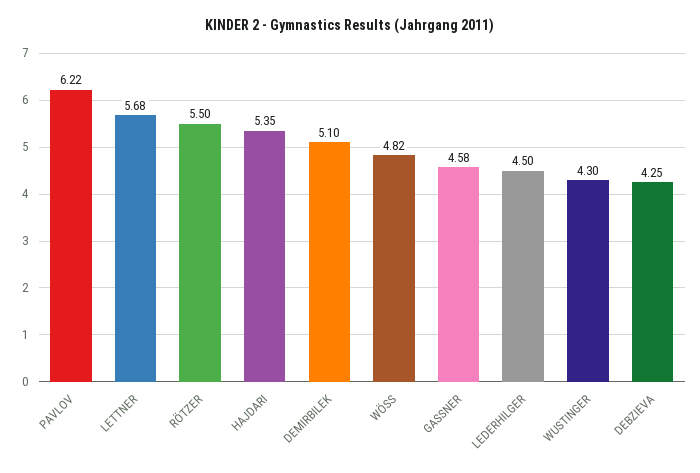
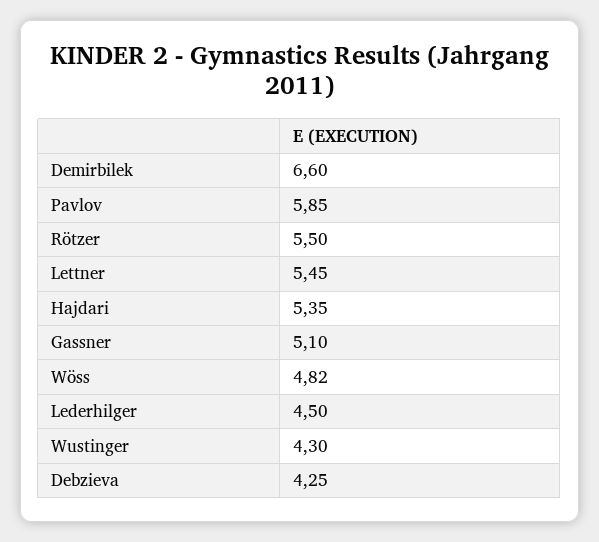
PAVLOV: 6.22 -> 5.85
LETTNER: 5.68 -> 5.45
DEMIRBILEK: 5.1 -> 6.6
GASSNER: 4.58 -> 5.1

